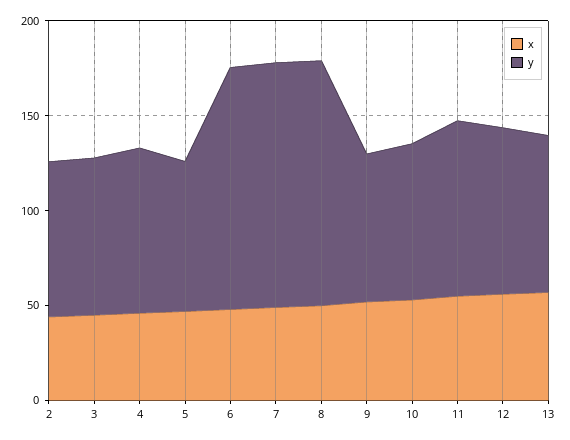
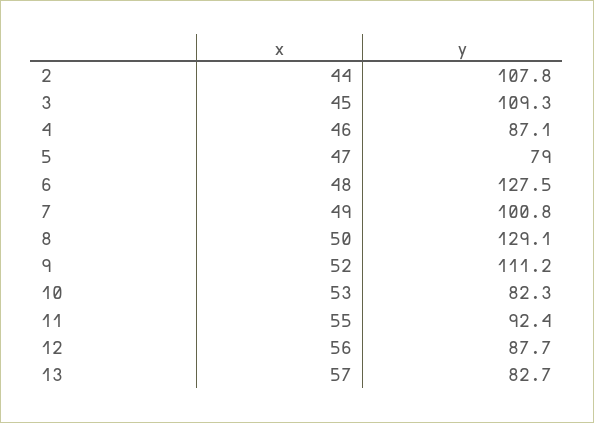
y, 2: 80 -> 107.8
y, 3: 80 -> 109.3
y, 7: 130 -> 100.8
y, 9: 80 -> 111.2

